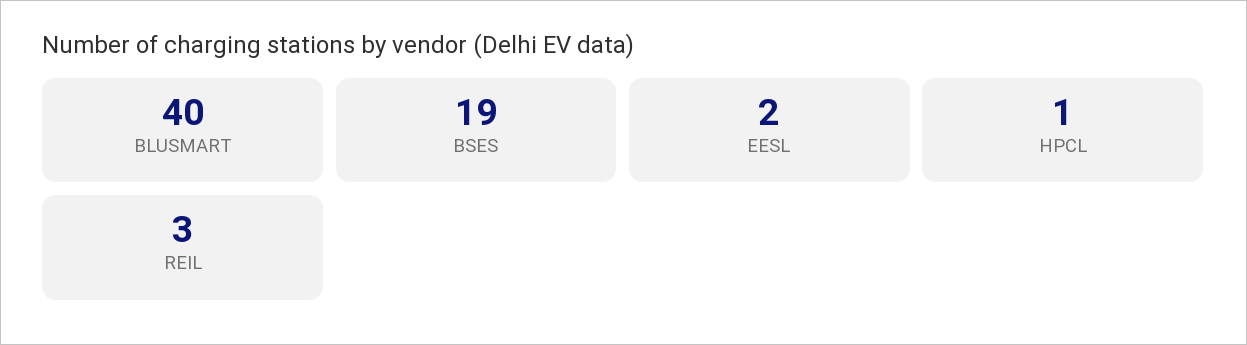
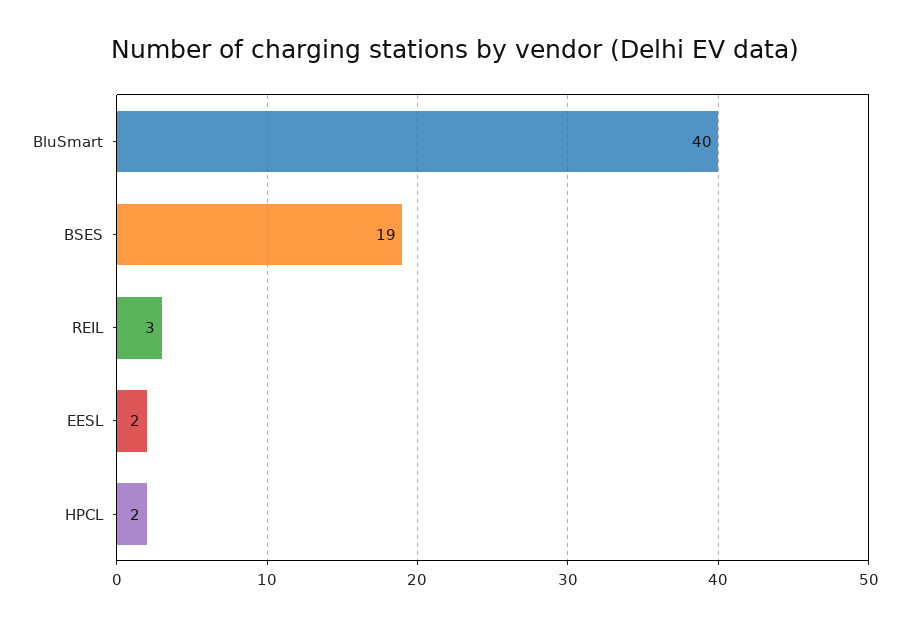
HPCL: 1 -> 2

